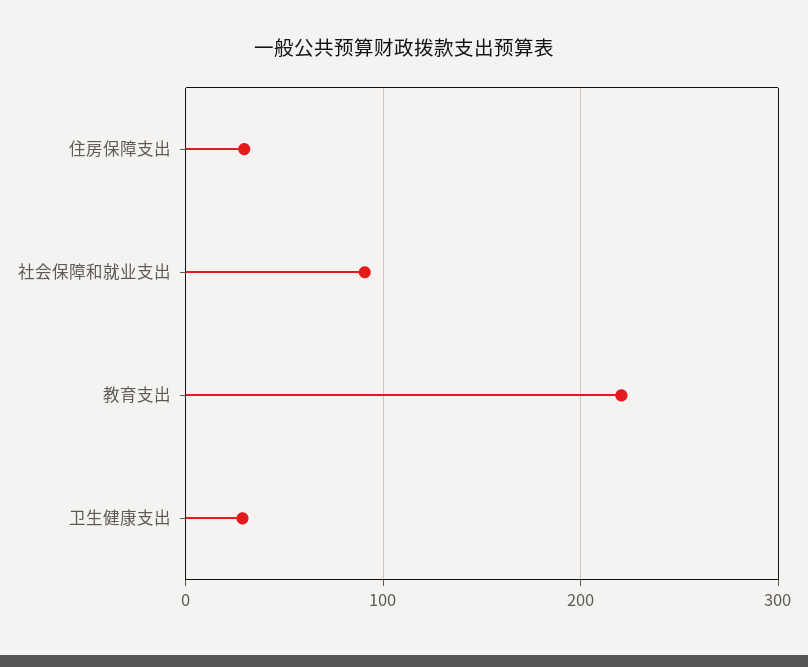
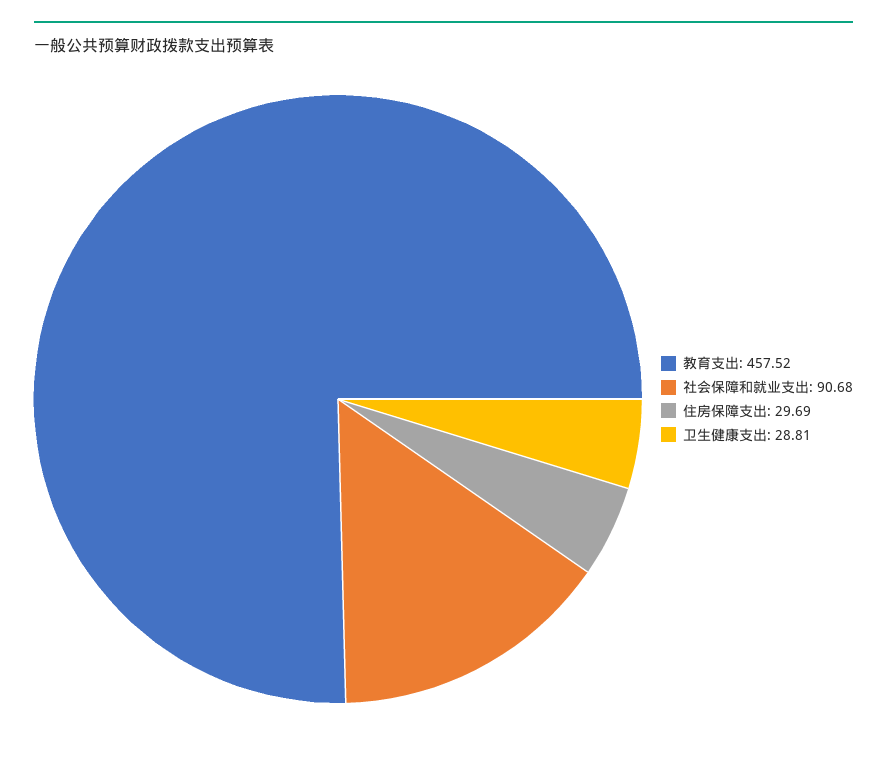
教育支出: 220 -> 457.52

